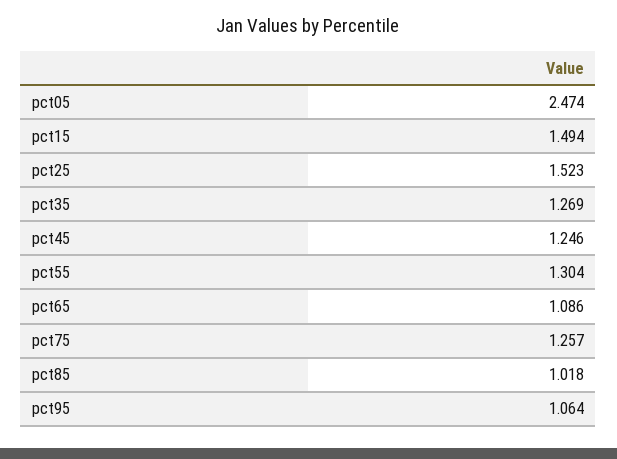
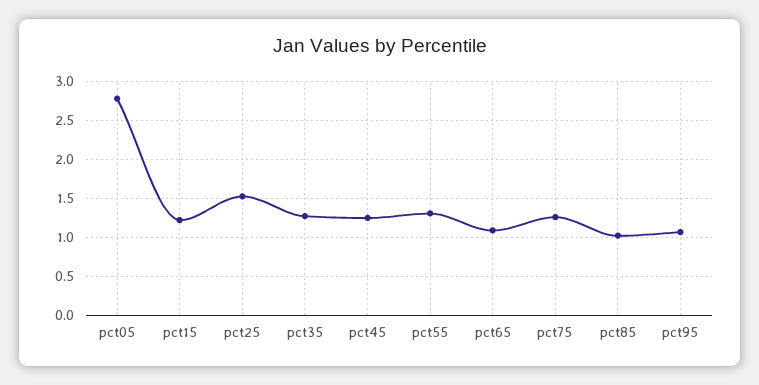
pct05: 2.474 -> 2.8
pct15: 1.494 -> 1.2

